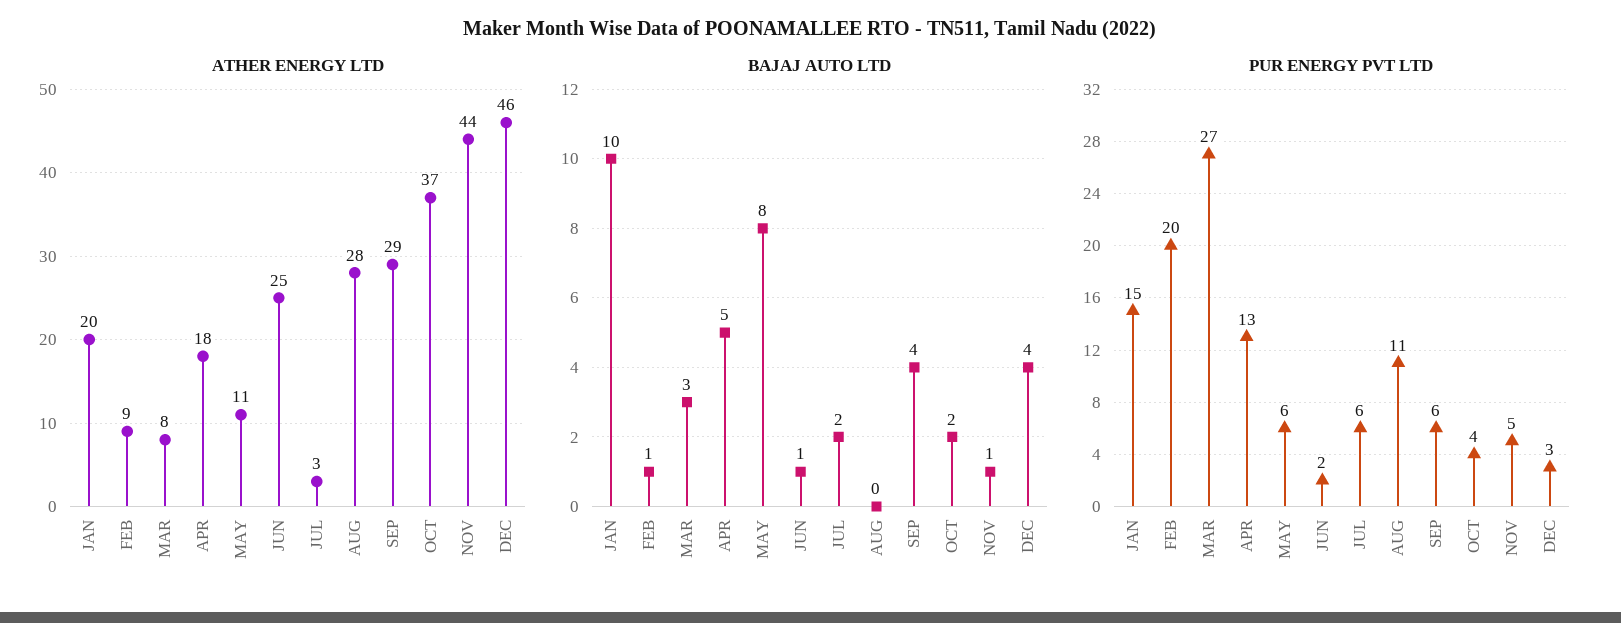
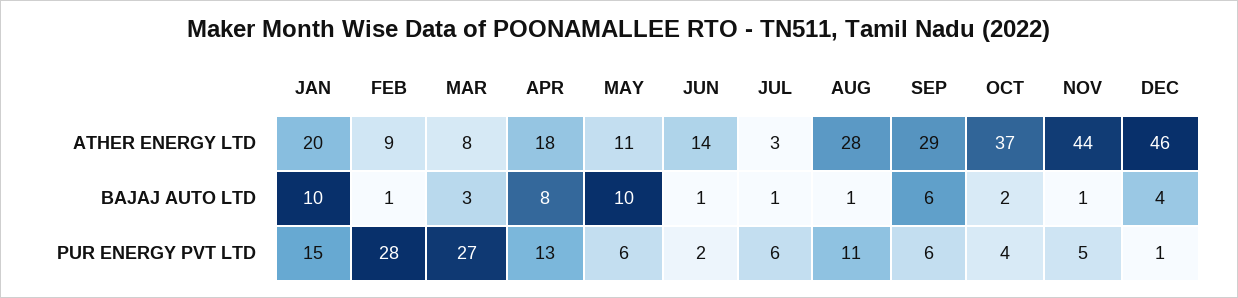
ATHER ENERGY LTD, JUN: 25 -> 14
BAJAJ AUTO LTD, APR: 5 -> 8
BAJAJ AUTO LTD, MAY: 8 -> 10
BAJAJ AUTO LTD, JUL: 2 -> 1
BAJAJ AUTO LTD, AUG: 0 -> 1
BAJAJ AUTO LTD, SEP: 4 -> 6
PUR ENERGY PVT LTD, FEB: 20 -> 28
PUR ENERGY PVT LTD, DEC: 3 -> 1

